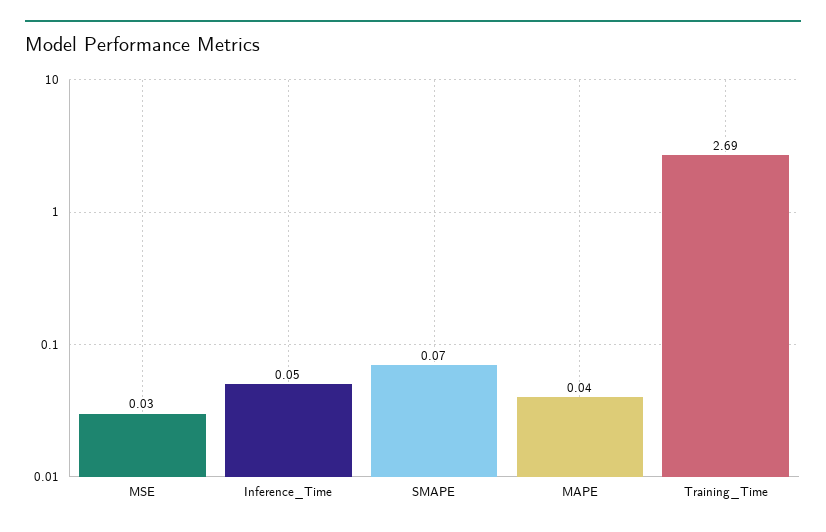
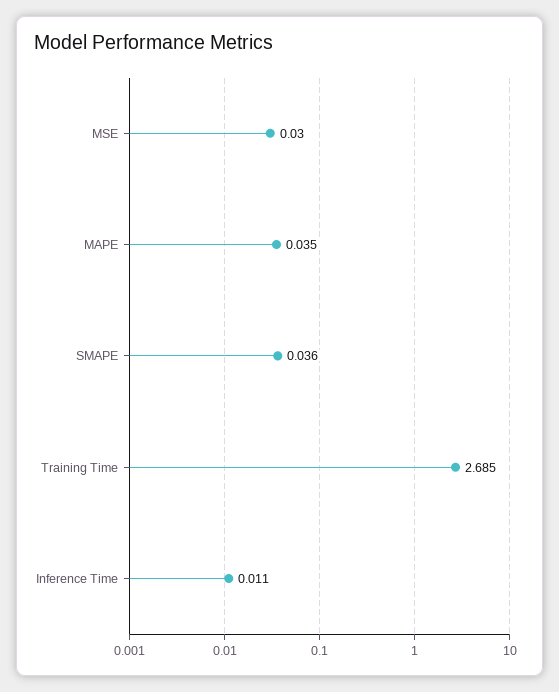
Inference_Time: 0.05 -> 0.011
SMAPE: 0.07 -> 0.036

